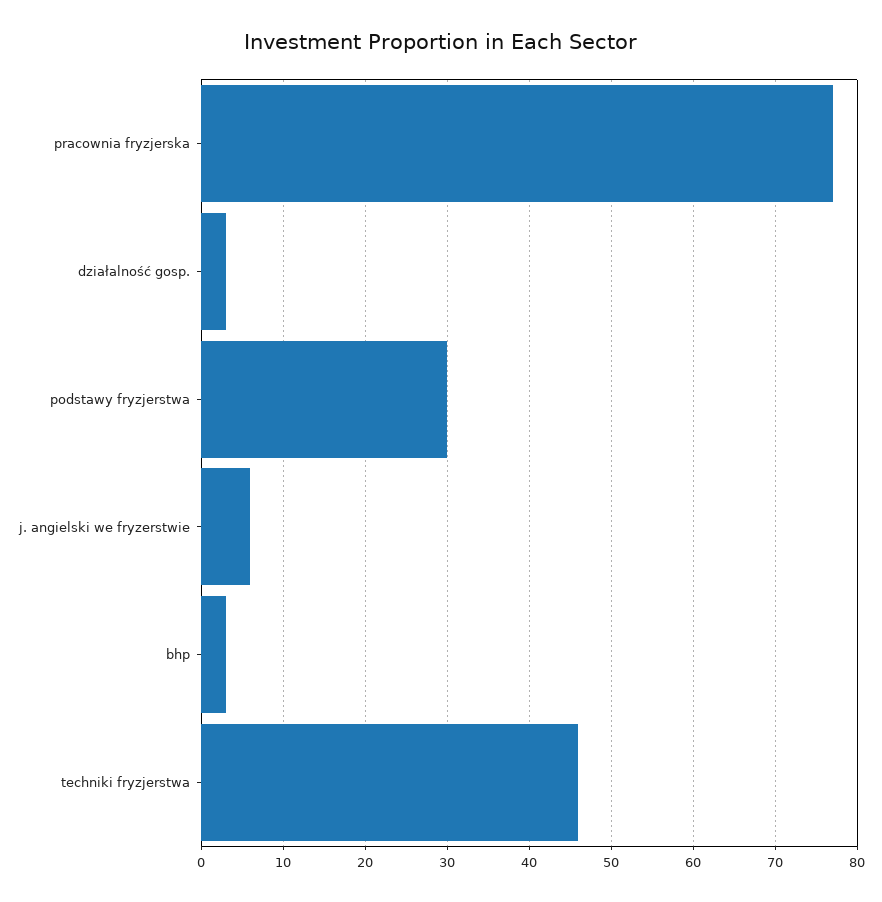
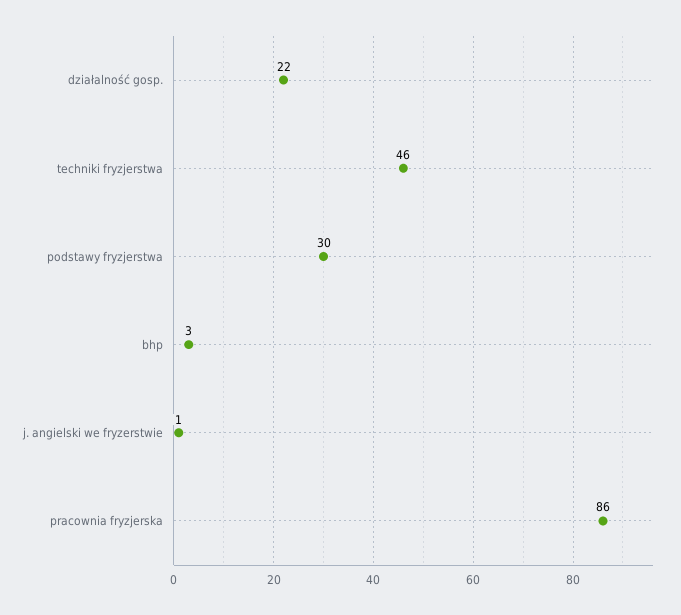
pracownia fryzjerska: 77 -> 86
działalność gosp.: 3 -> 22
j. angielski we fryzerstwie: 6 -> 1

